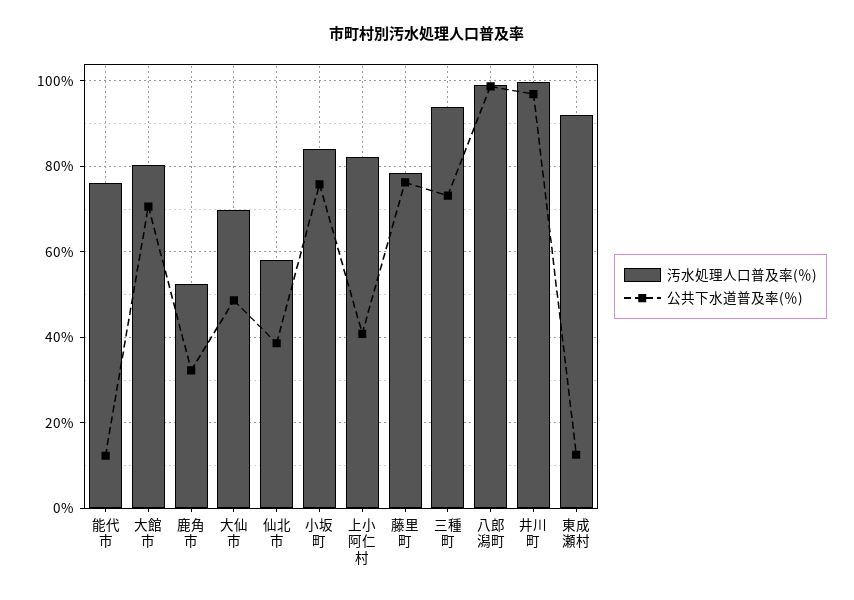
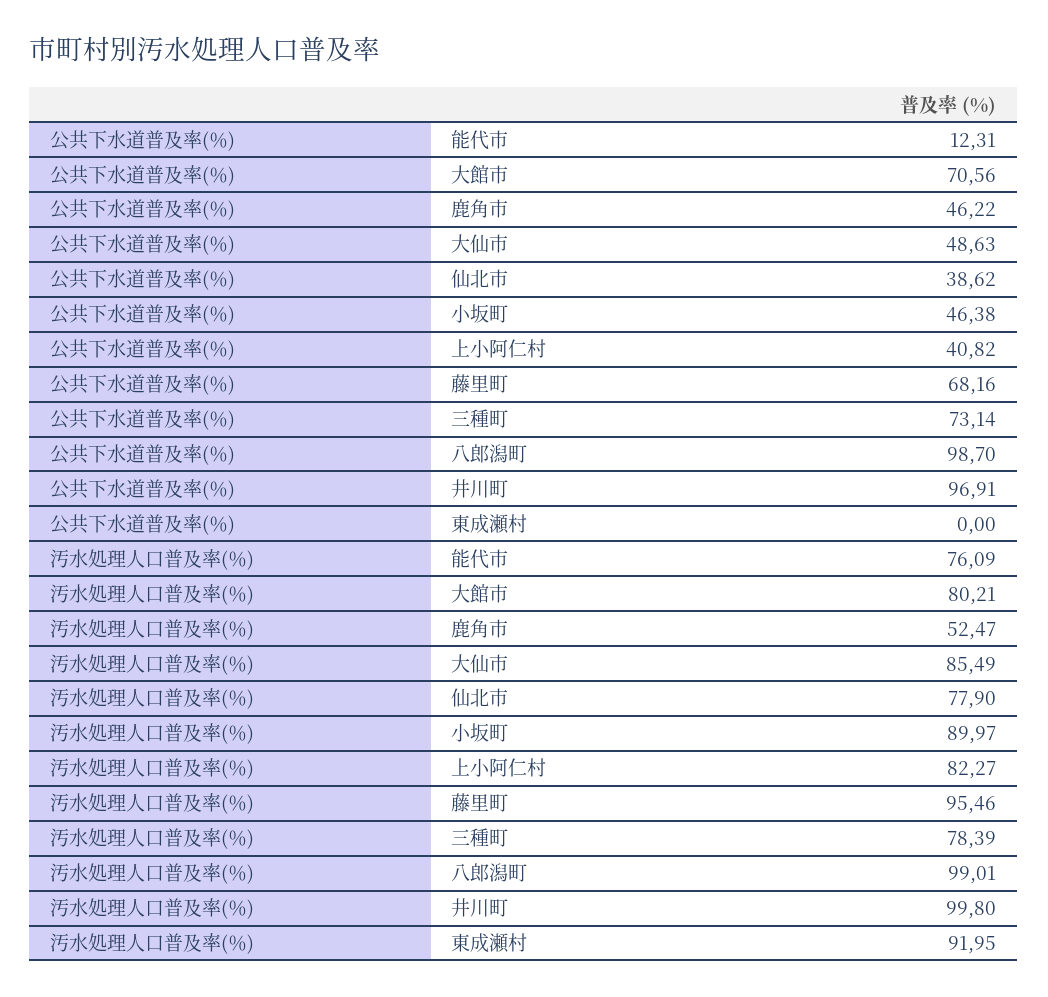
公共下水道普及率(％), 鹿角市: 32 -> 46.22
汚水処理人口普及率(％), 大仙市: 70 -> 85.49
汚水処理人口普及率(％), 仙北市: 58 -> 77.9
汚水処理人口普及率(％), 小坂町: 84 -> 89.97
公共下水道普及率(％), 小坂町: 76 -> 46.38
汚水処理人口普及率(％), 藤里町: 78 -> 95.46
公共下水道普及率(％), 藤里町: 76 -> 68.16
汚水処理人口普及率(％), 三種町: 94 -> 78.39
公共下水道普及率(％), 東成瀬村: 12 -> 0

